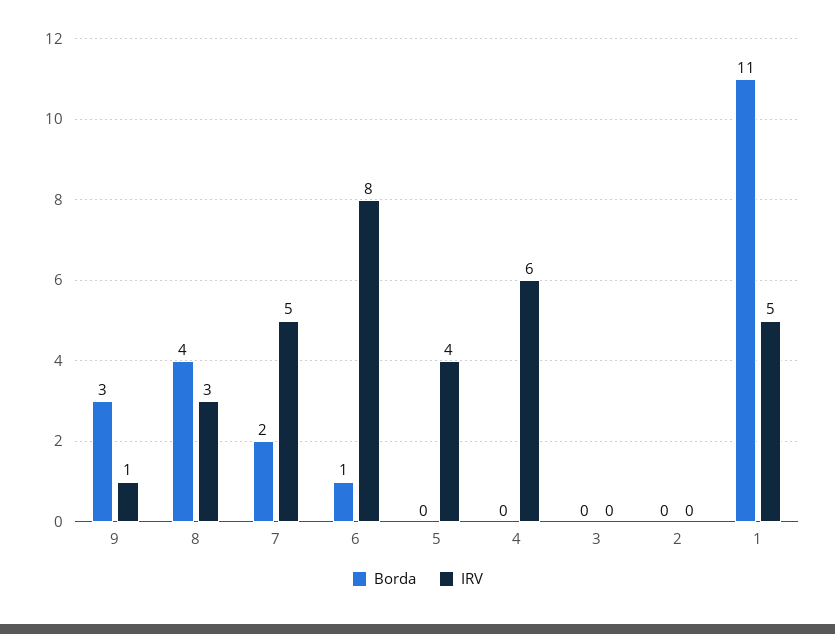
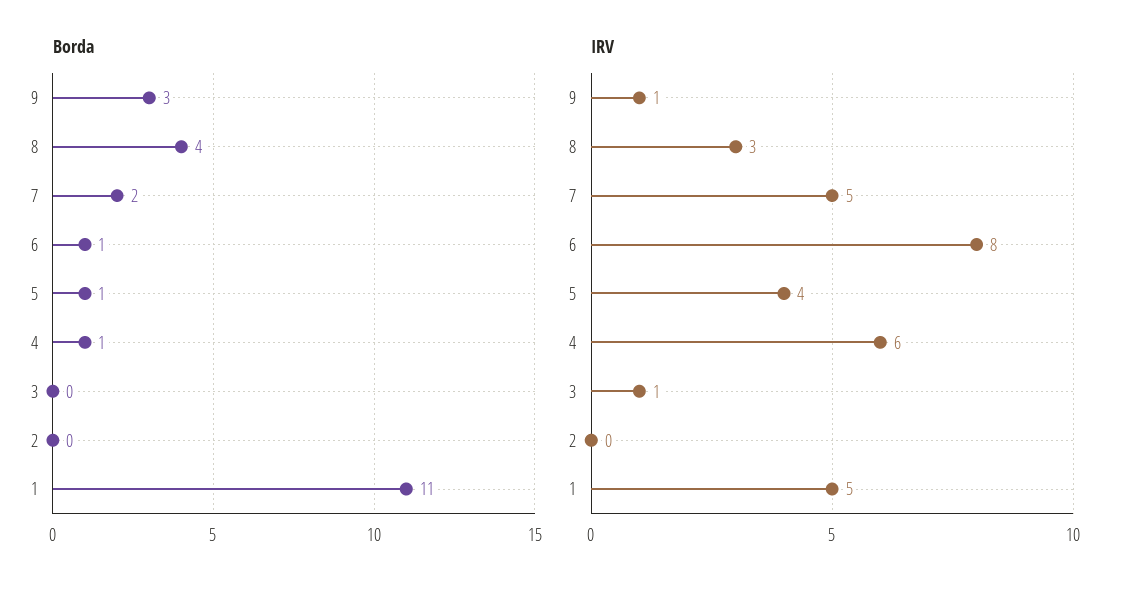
Borda, 5: 0 -> 1
Borda, 4: 0 -> 1
IRV, 3: 0 -> 1

